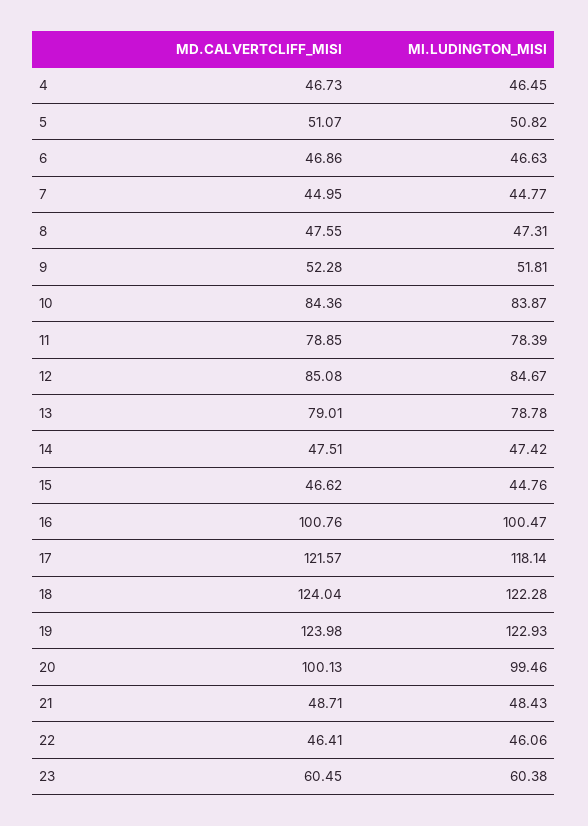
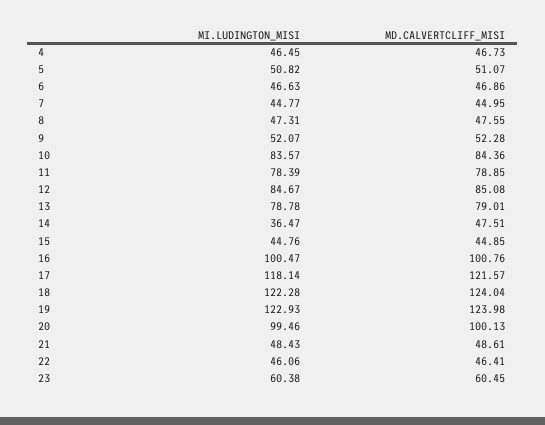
MI.LUDINGTON_MISI, 9: 51.81 -> 52.07
MI.LUDINGTON_MISI, 10: 83.87 -> 83.57
MI.LUDINGTON_MISI, 14: 47.42 -> 36.47
MD.CALVERTCLIFF_MISI, 15: 46.62 -> 44.85
MD.CALVERTCLIFF_MISI, 21: 48.71 -> 48.61

